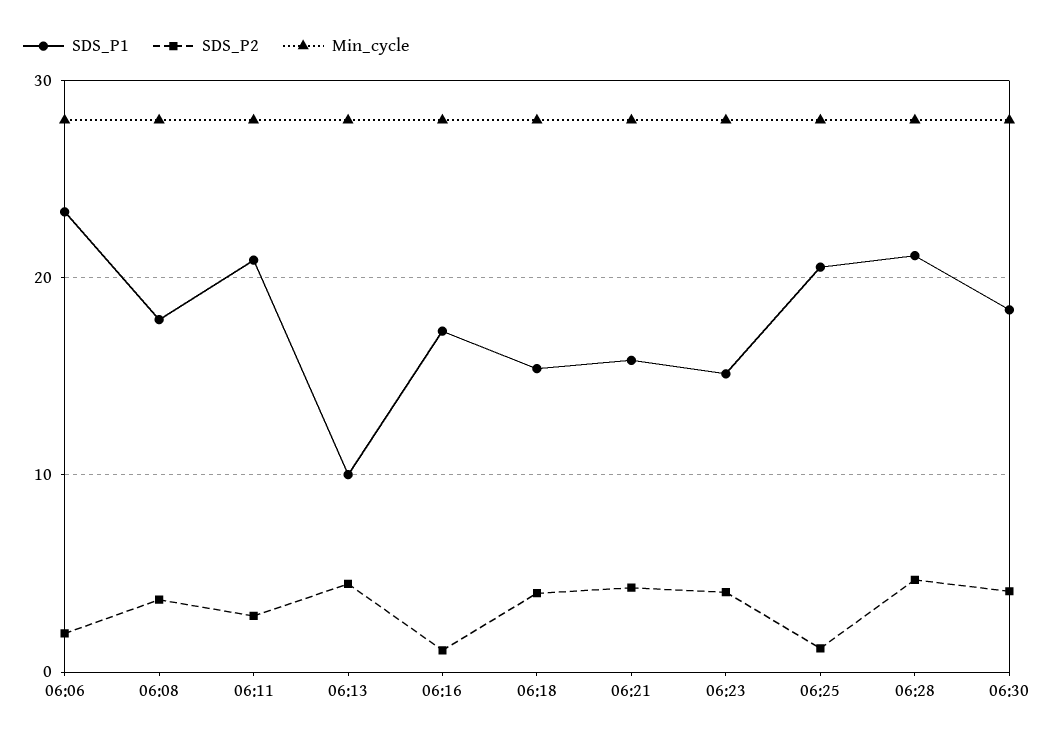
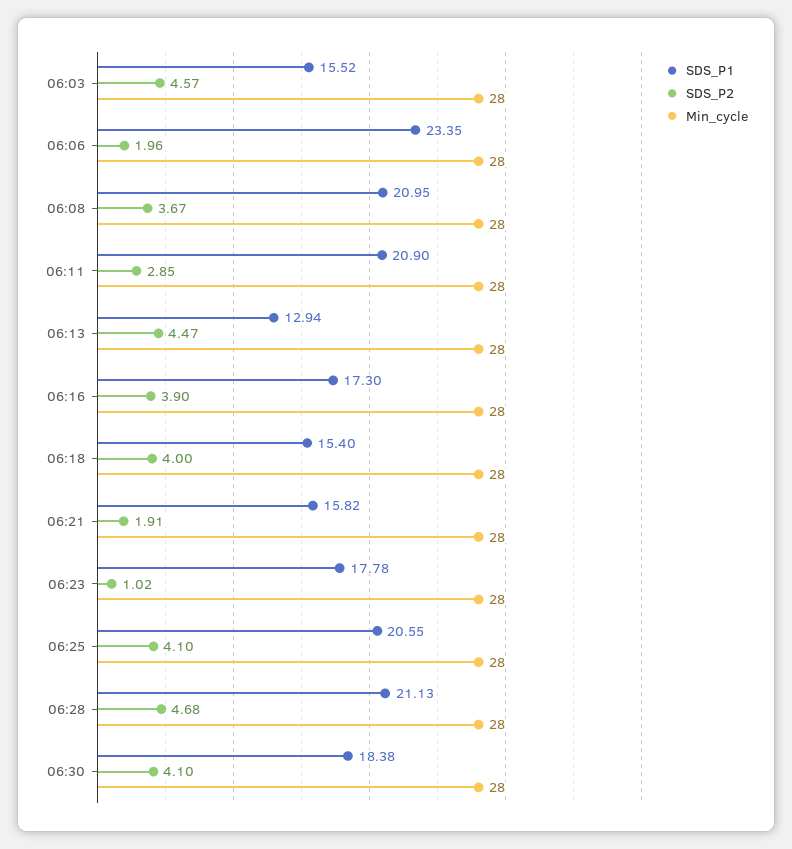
SDS_P1, 06:08: 18 -> 20.95
SDS_P1, 06:13: 10 -> 12.94
SDS_P2, 06:16: 1 -> 3.9
SDS_P2, 06:21: 4 -> 1.91
SDS_P1, 06:23: 15 -> 17.78
SDS_P2, 06:23: 4 -> 1.02
SDS_P2, 06:25: 1 -> 4.1
SDS_P1, 06:03: none -> 15.52
SDS_P2, 06:03: none -> 4.57
Min_cycle, 06:03: none -> 28

